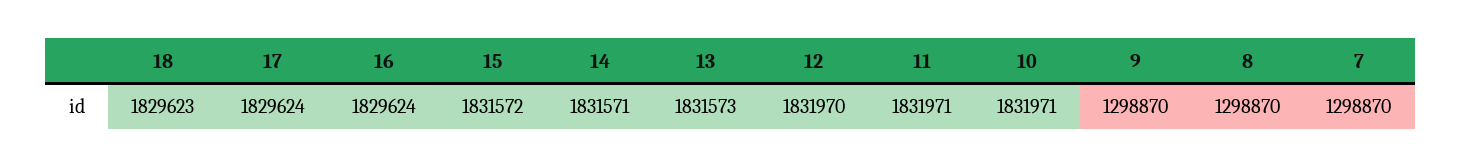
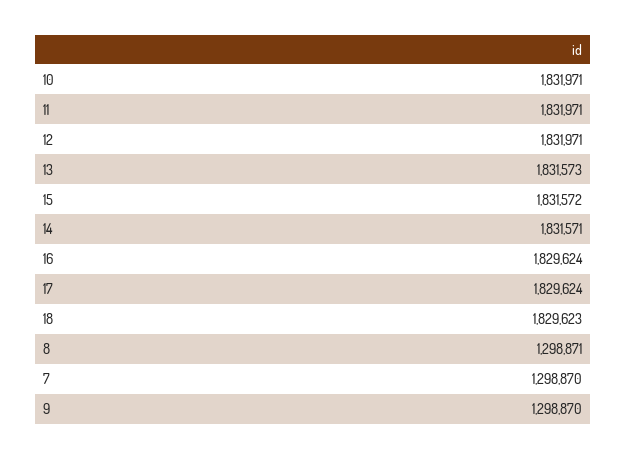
12: 1831970 -> 1831971
8: 1298870 -> 1298871

